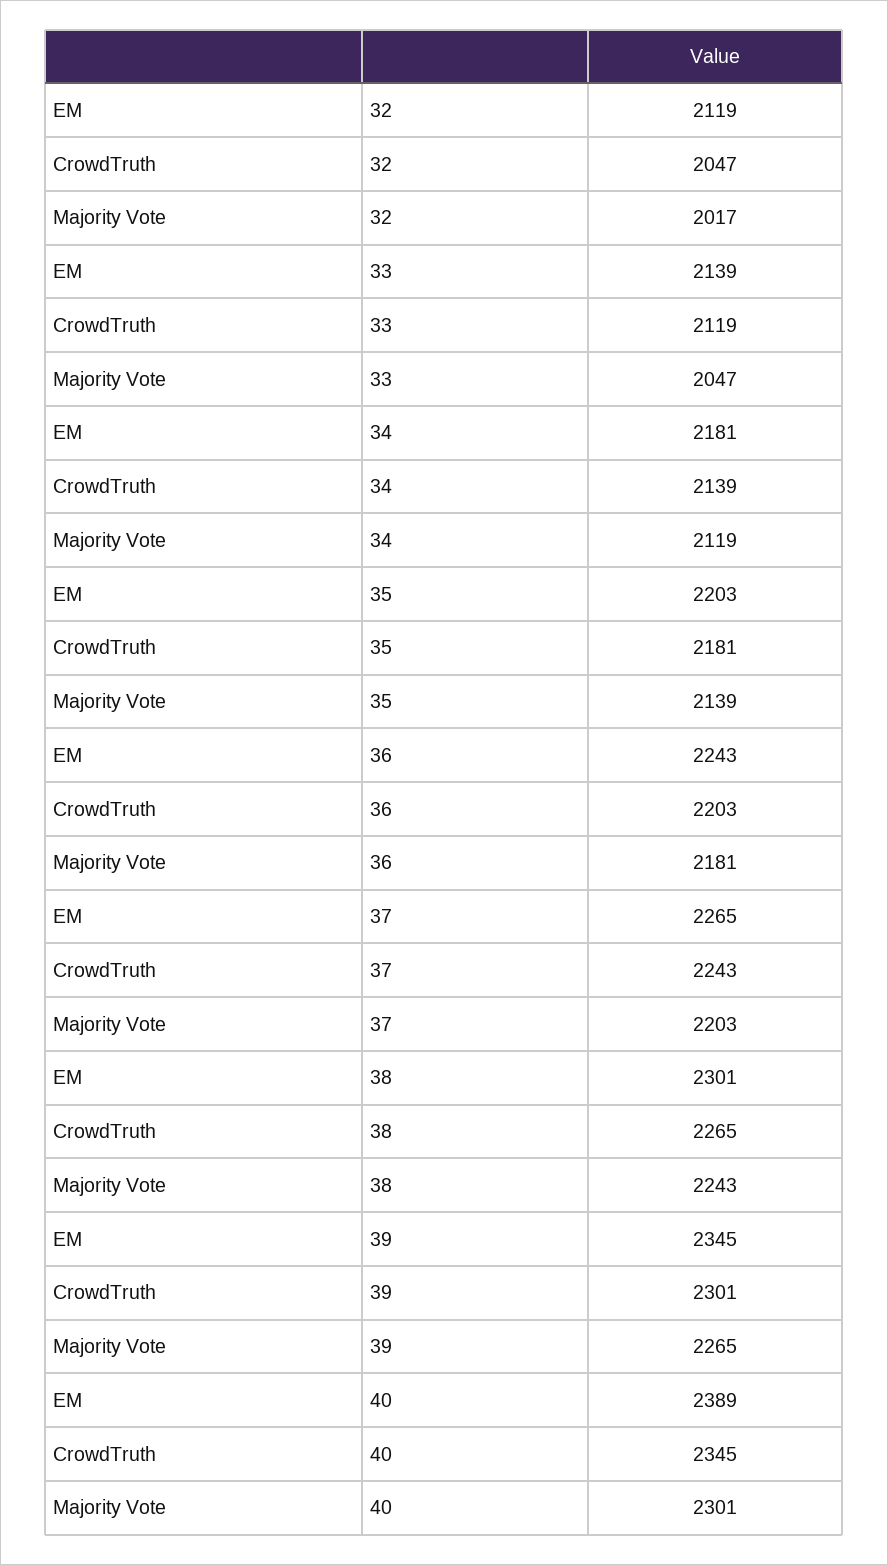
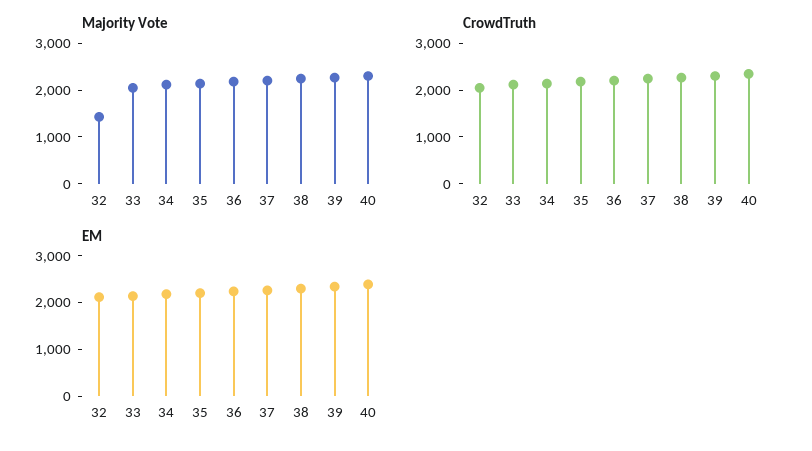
Majority Vote, 32: 2017 -> 1400

